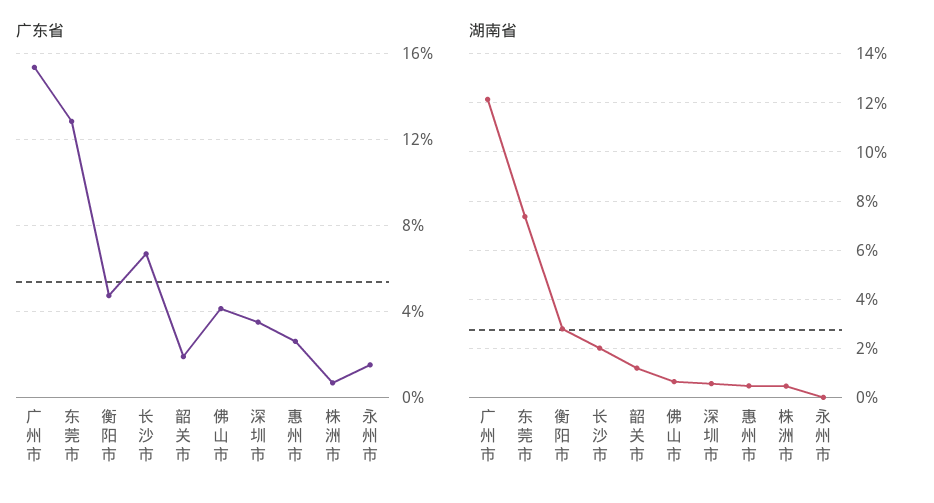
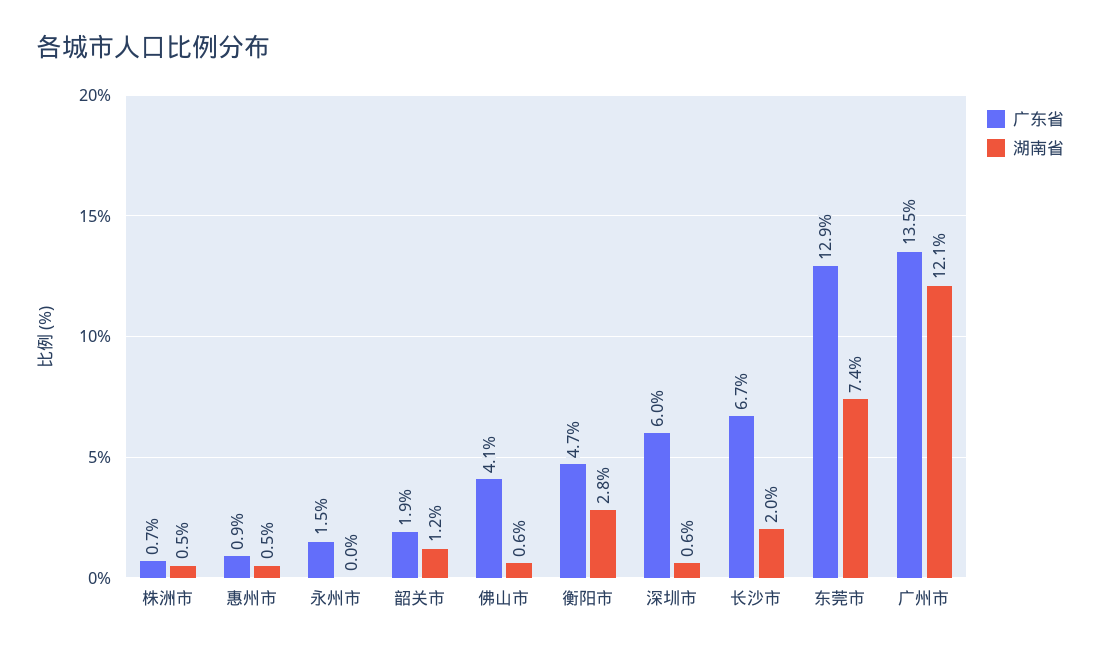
广东省, 广州市: 15.5 -> 13.5
广东省, 深圳市: 3.5 -> 6
广东省, 惠州市: 2.5 -> 0.9

